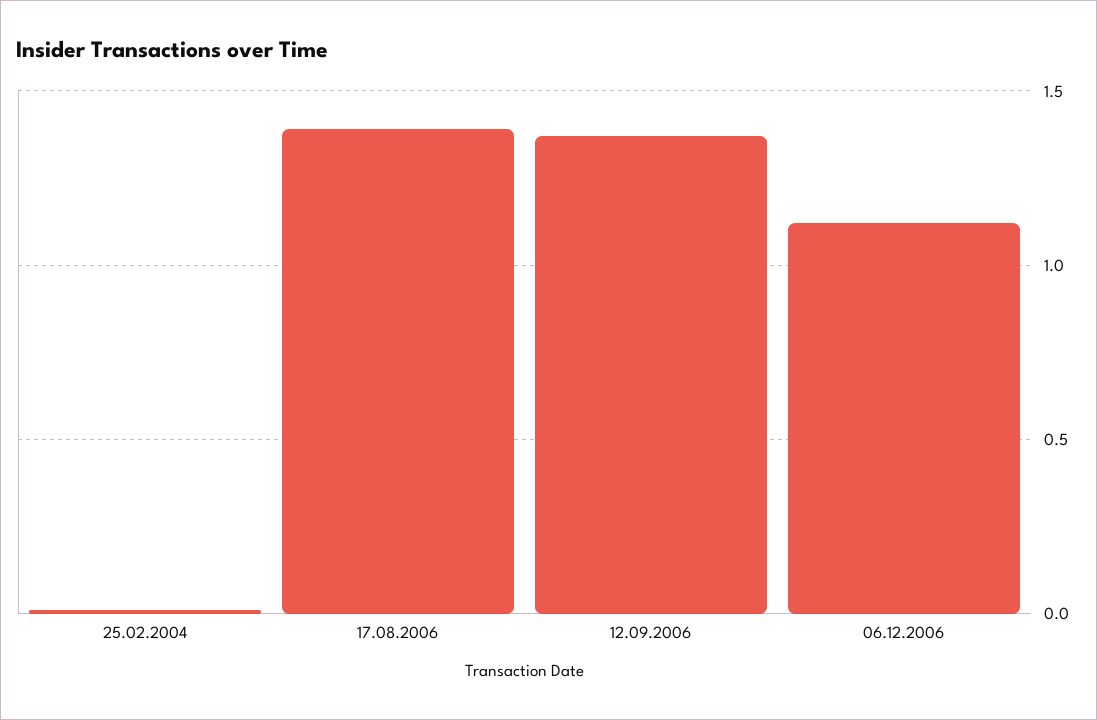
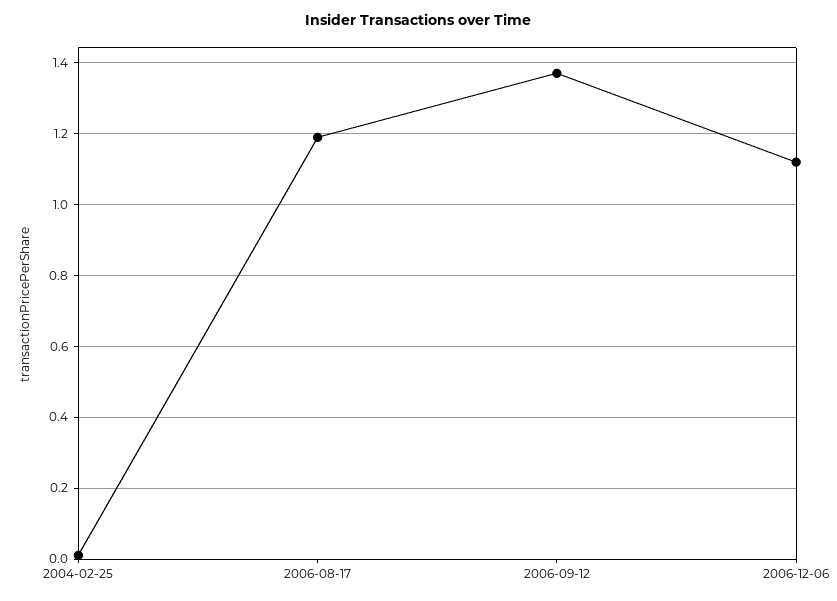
17.08.2006: 1.4 -> 1.2

